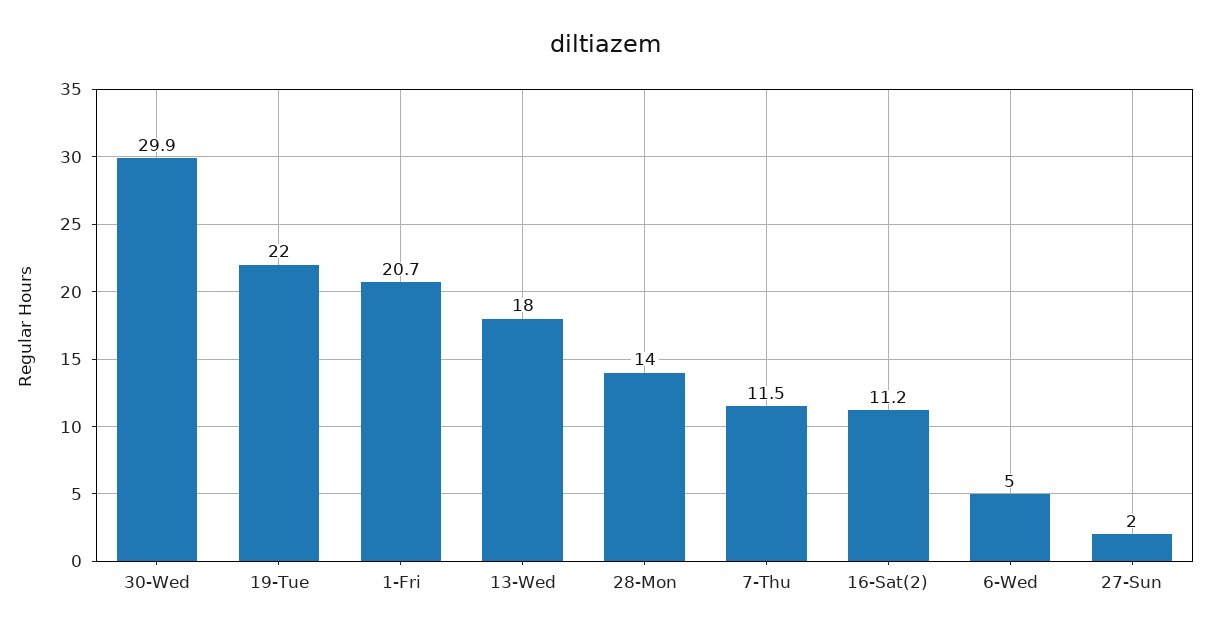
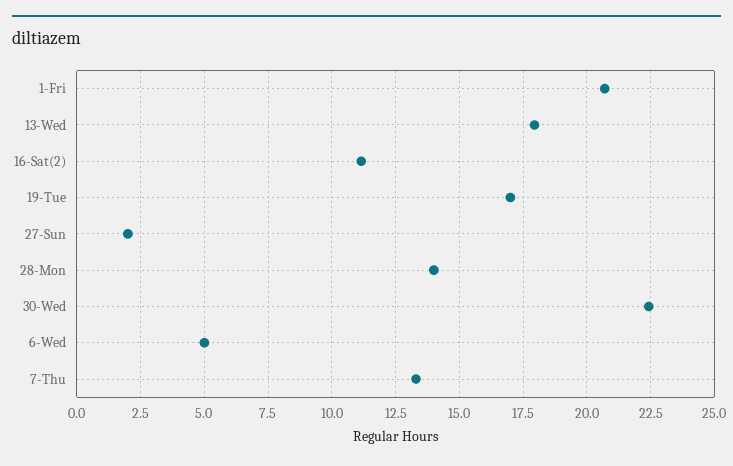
30-Wed: 29.9 -> 22.5
19-Tue: 22 -> 17
7-Thu: 11.5 -> 13.25

